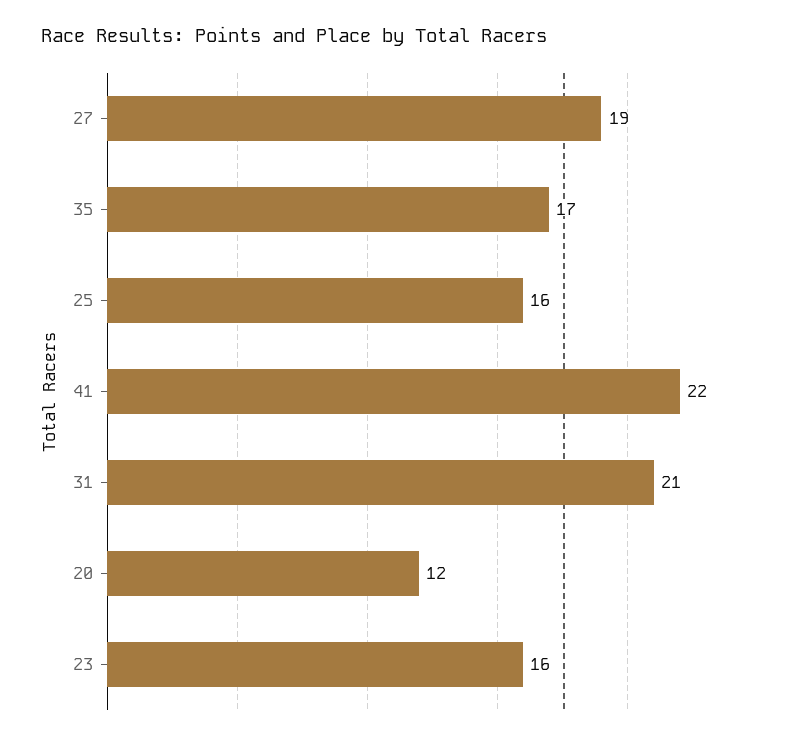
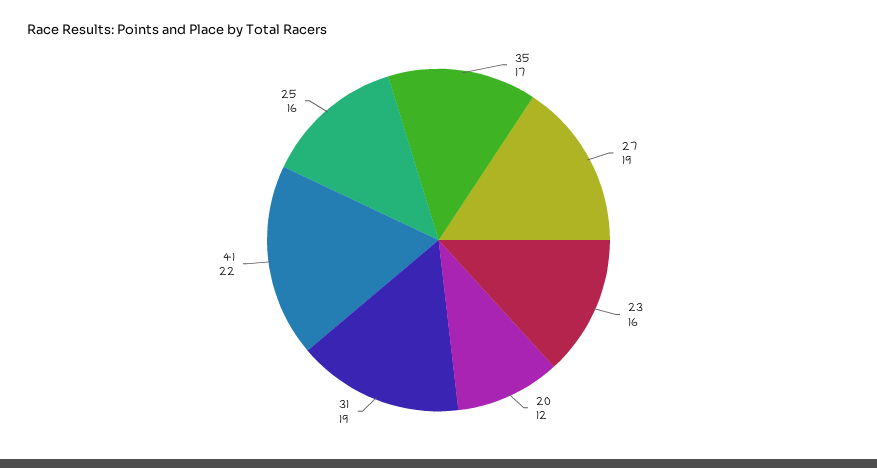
31: 21 -> 19

